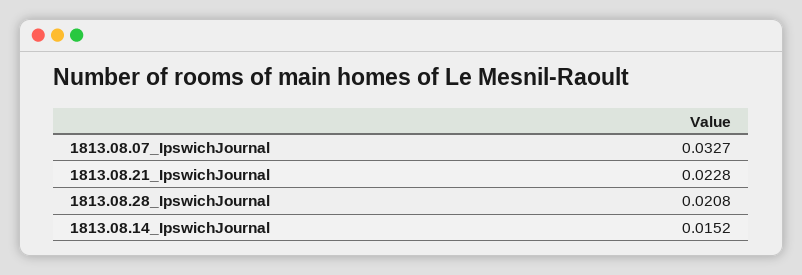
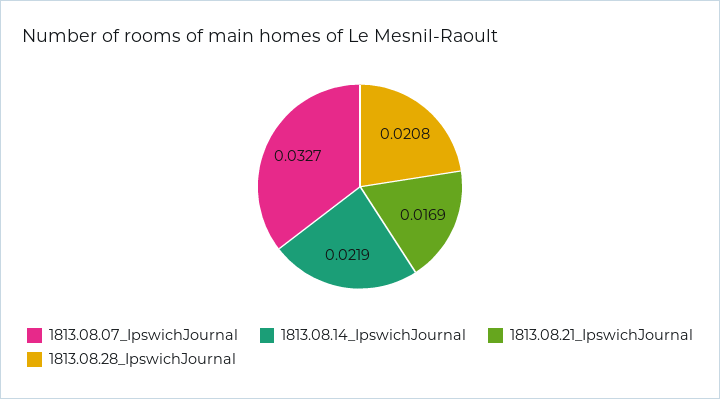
1813.08.21_IpswichJournal: 0.0228 -> 0.0169
1813.08.14_IpswichJournal: 0.0152 -> 0.0219

